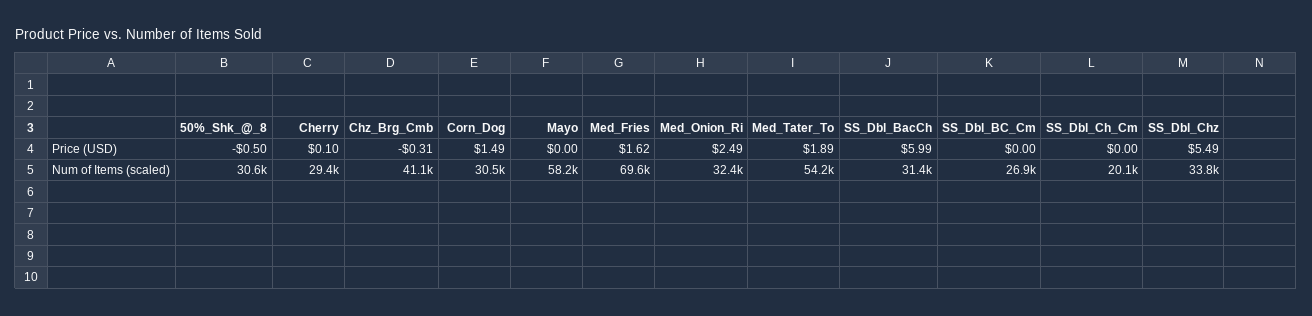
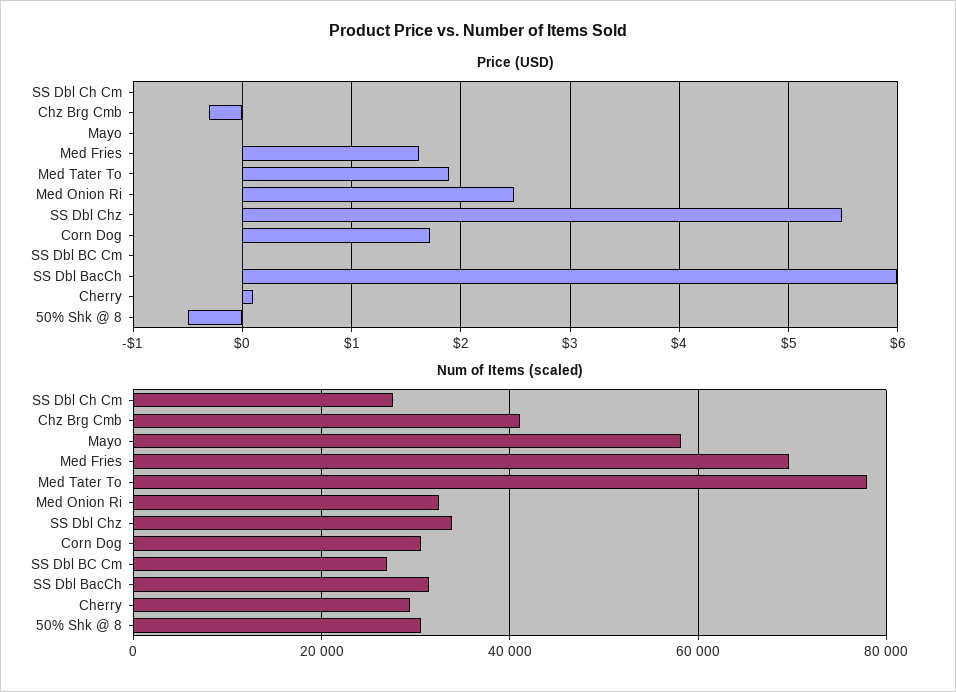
Price (USD), Corn_Dog: 1.49 -> 1.7
Num of Items (scaled), Med_Tater_To: 54200 -> 78000
Num of Items (scaled), SS_Dbl_Ch_Cm: 20100 -> 28000

